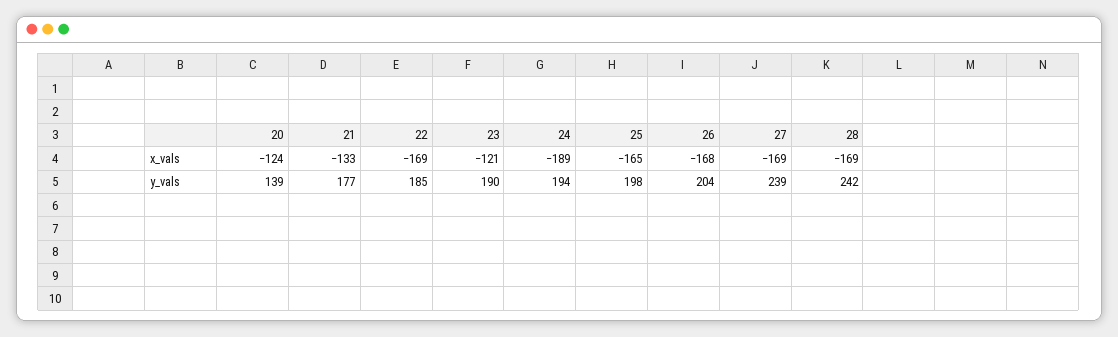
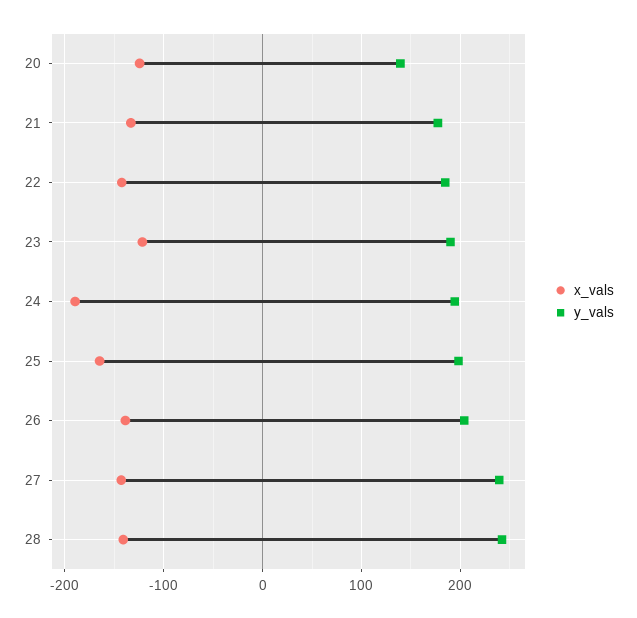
x_vals, 22: -169 -> -140
x_vals, 26: -168 -> -140
x_vals, 27: -169 -> -140
x_vals, 28: -169 -> -140

